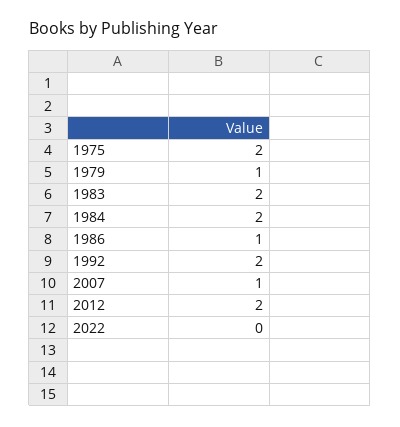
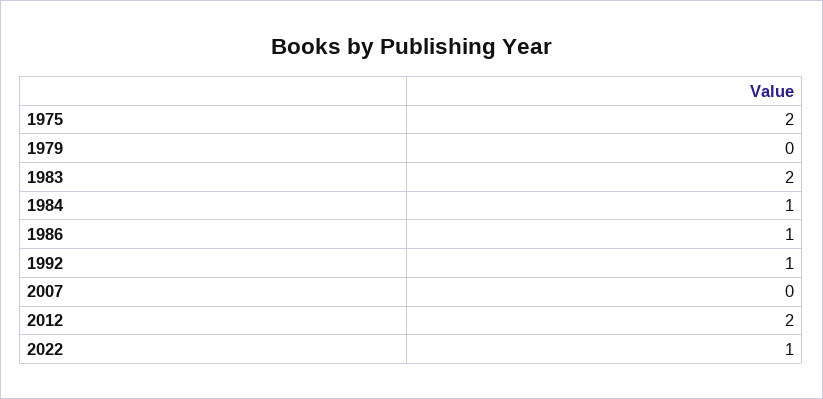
1979: 1 -> 0
1984: 2 -> 1
1992: 2 -> 1
2007: 1 -> 0
2022: 0 -> 1

